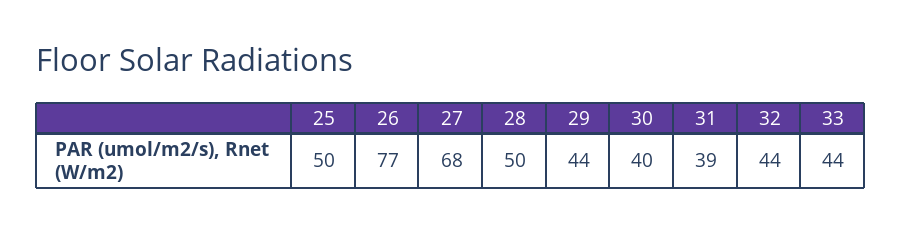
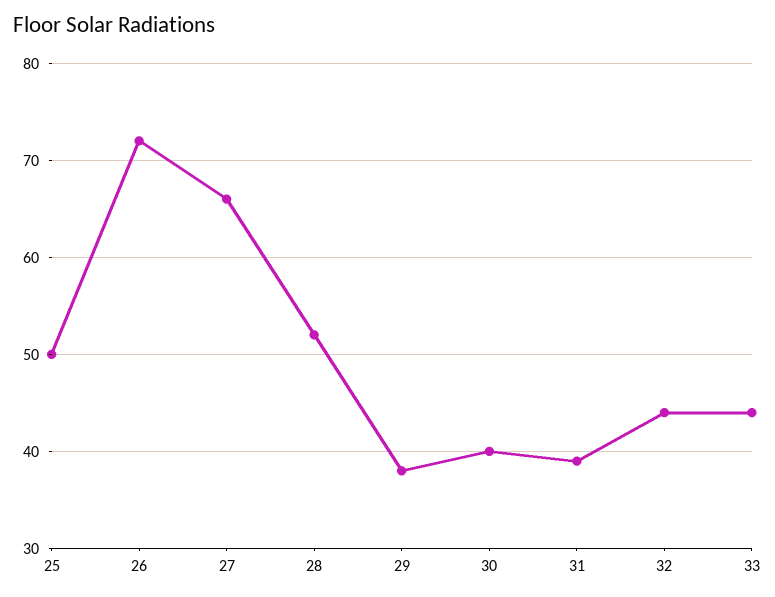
26: 77 -> 72
27: 68 -> 66
28: 50 -> 52
29: 44 -> 38

